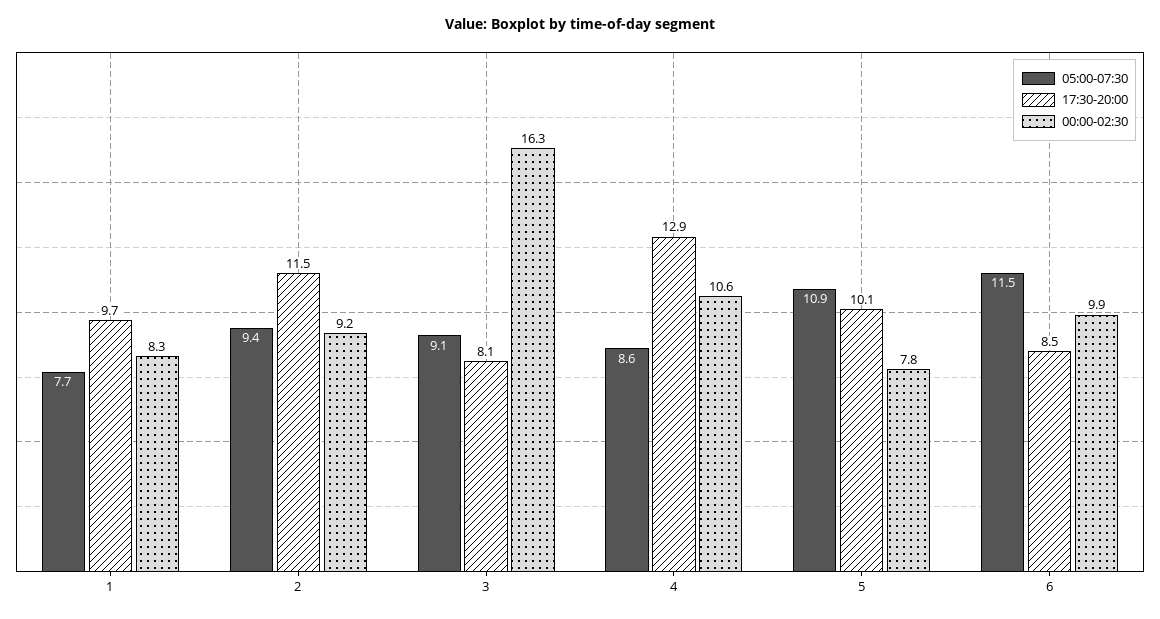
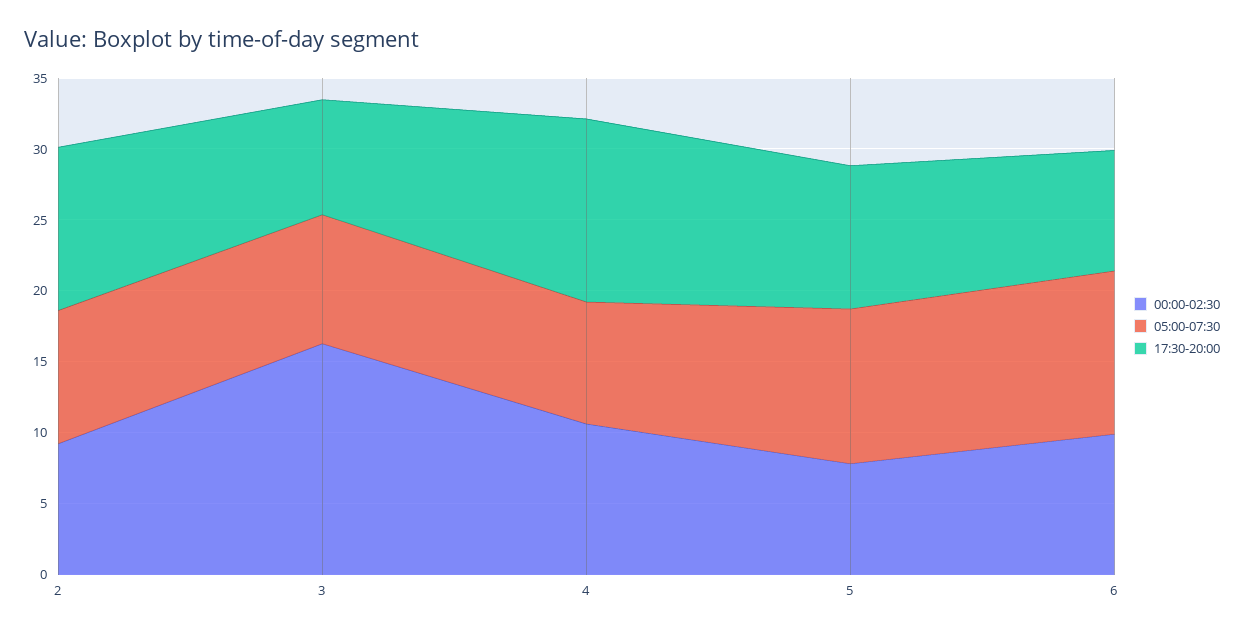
05:00-07:30, 1: 7.7 -> none
17:30-20:00, 1: 9.7 -> none
00:00-02:30, 1: 8.3 -> none

